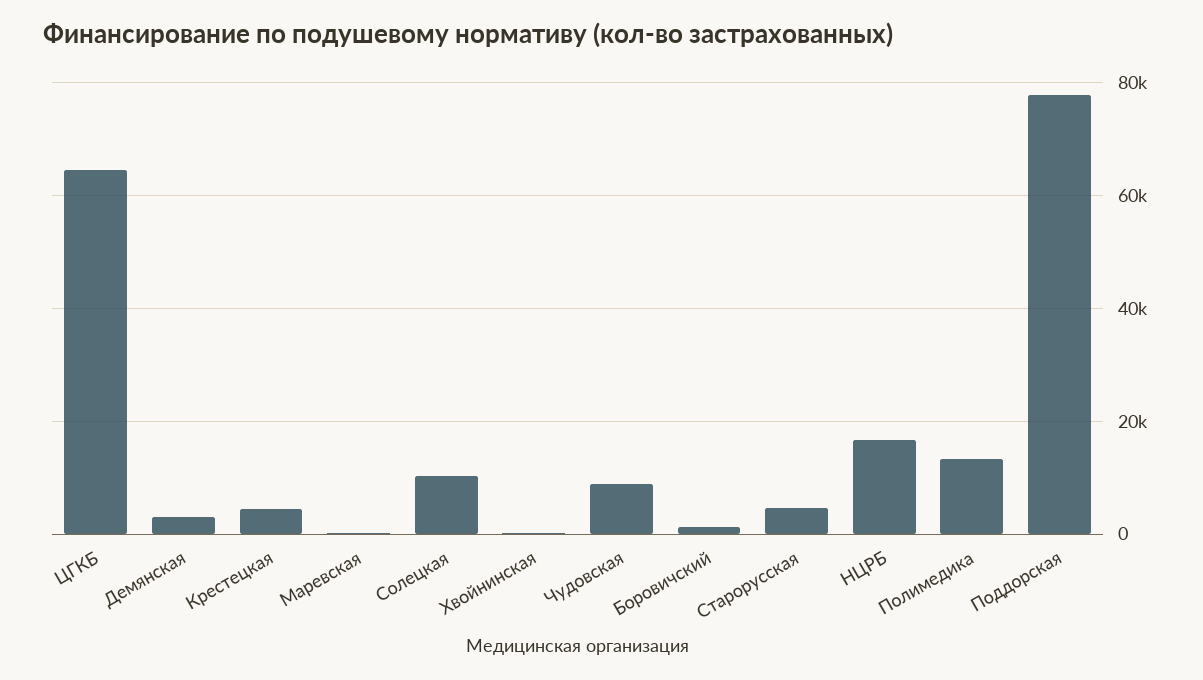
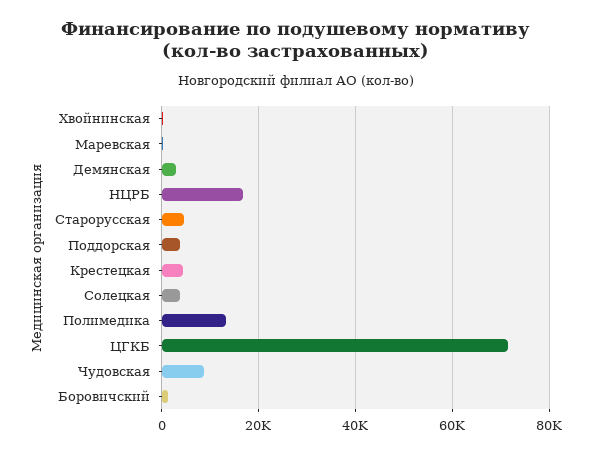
ЦГКБ: 64000 -> 72000
Солецкая: 10000 -> 4000
Поддорская: 78000 -> 4000

